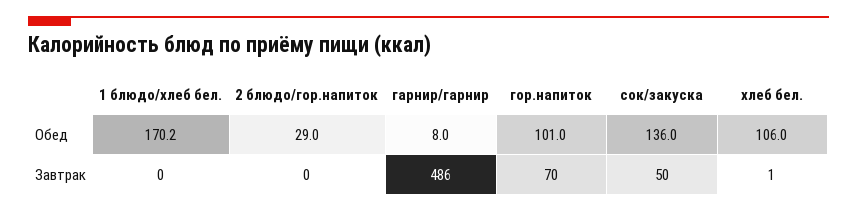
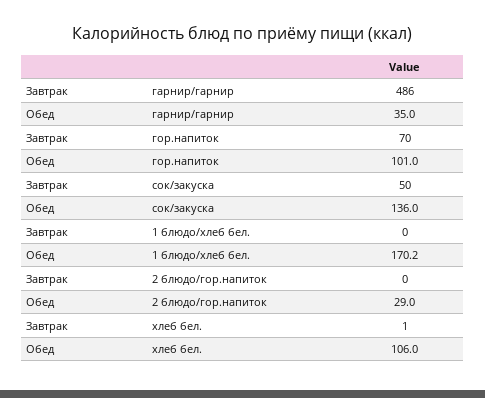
гарнир/гарнир, Обед: 8 -> 35

